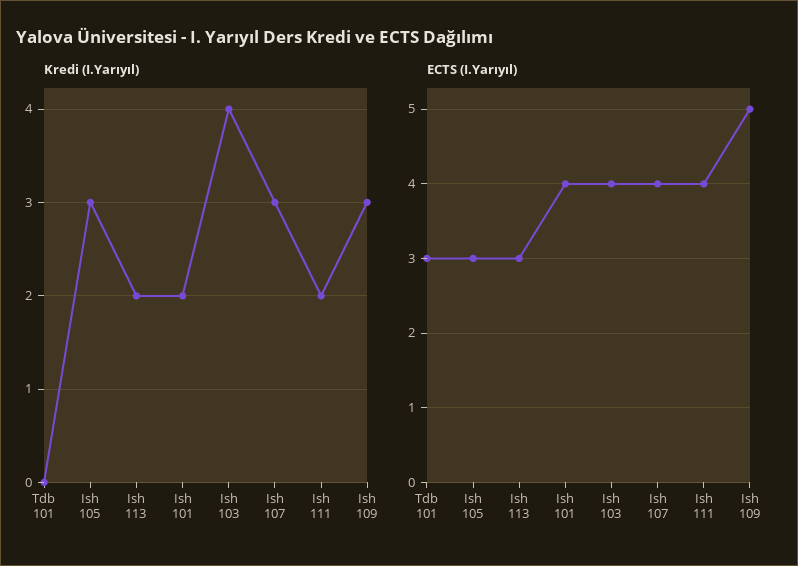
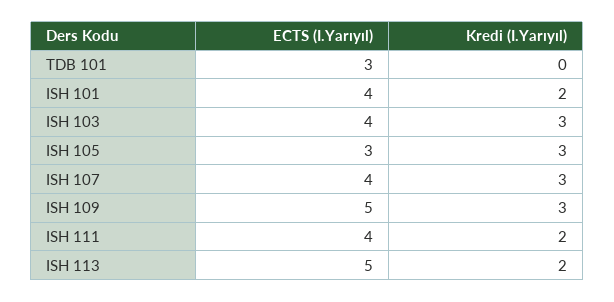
Kredi (I.Yarıyıl), Ish 103: 4 -> 3
ECTS (I.Yarıyıl), Ish 113: 3 -> 5

